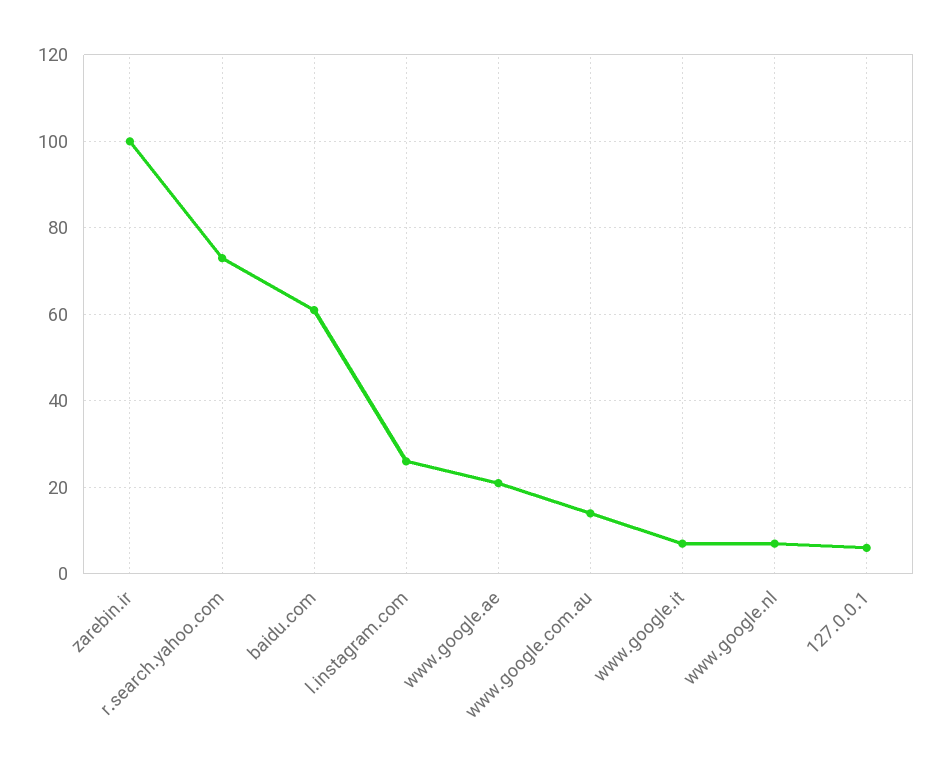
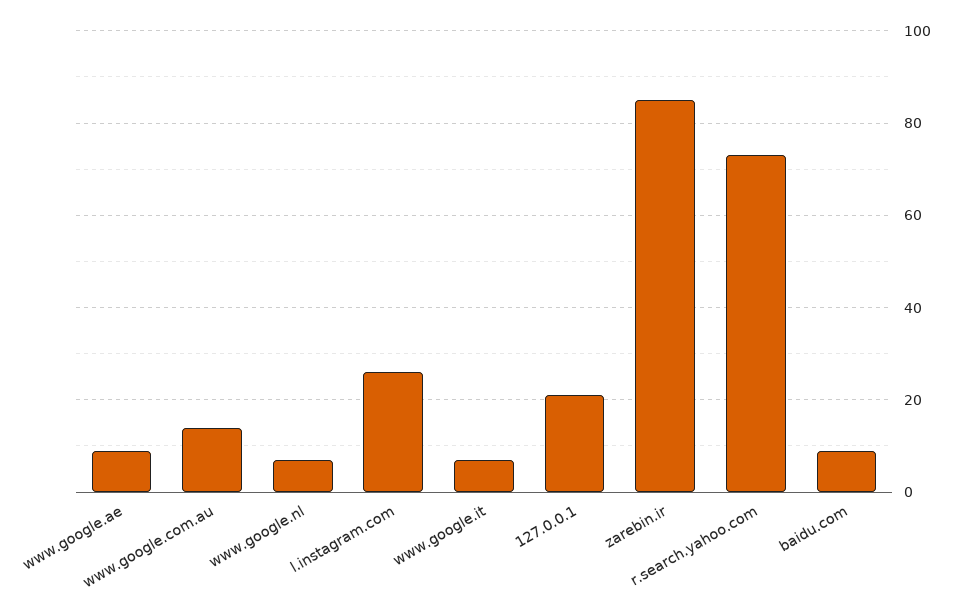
zarebin.ir: 100 -> 85
baidu.com: 60 -> 10
www.google.ae: 20 -> 10
127.0.0.1: 5 -> 20

